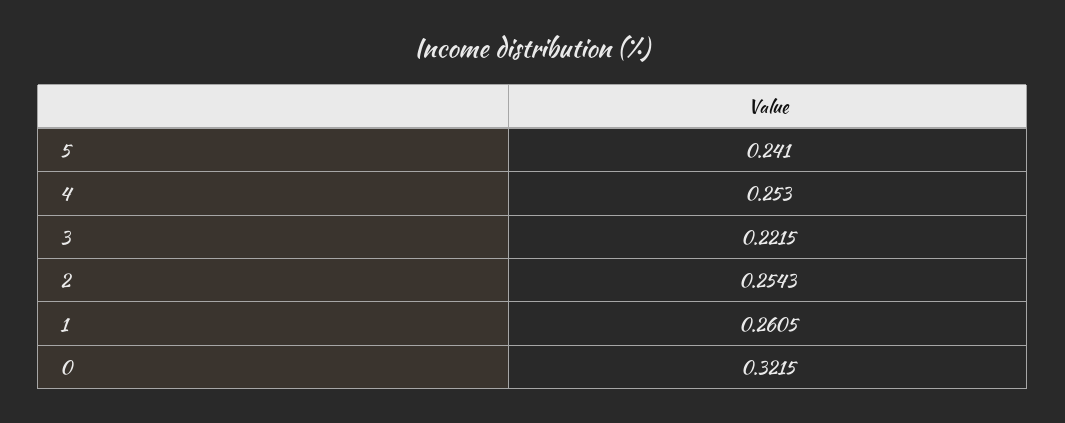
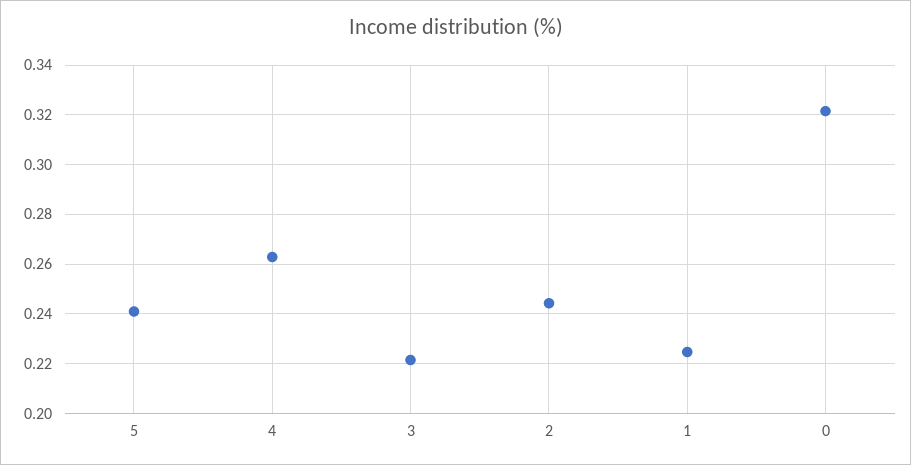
4: 0.253 -> 0.2625
2: 0.2543 -> 0.245
1: 0.2605 -> 0.225

